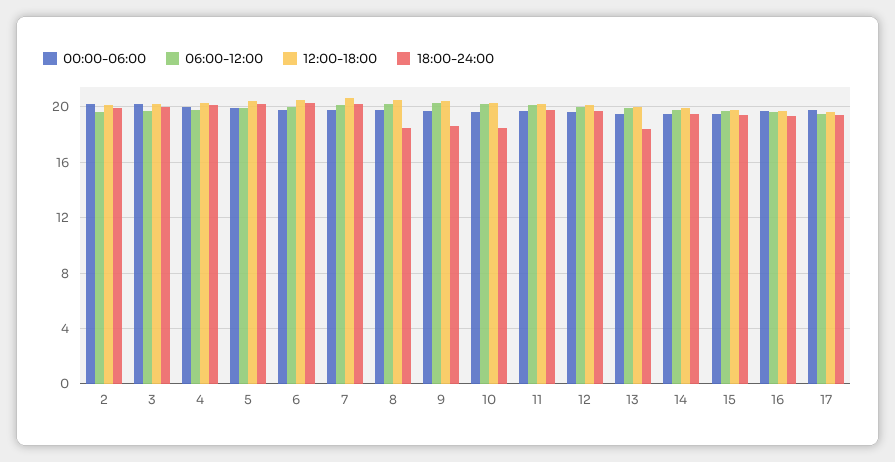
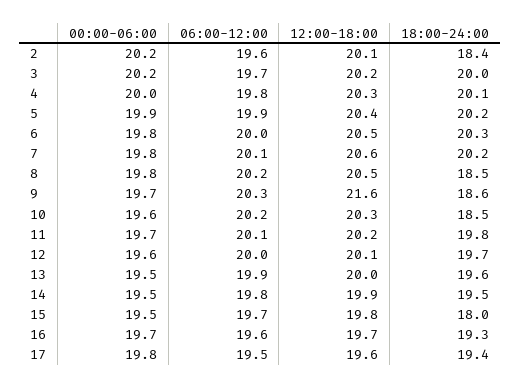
18:00-24:00, 2: 20 -> 18.4
12:00-18:00, 9: 20.5 -> 21.6
18:00-24:00, 13: 18.5 -> 19.6
18:00-24:00, 15: 19.5 -> 18

